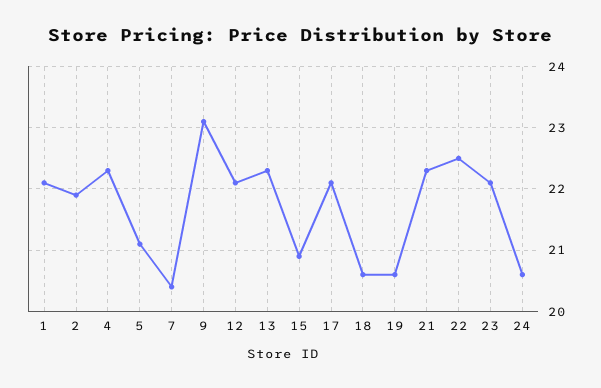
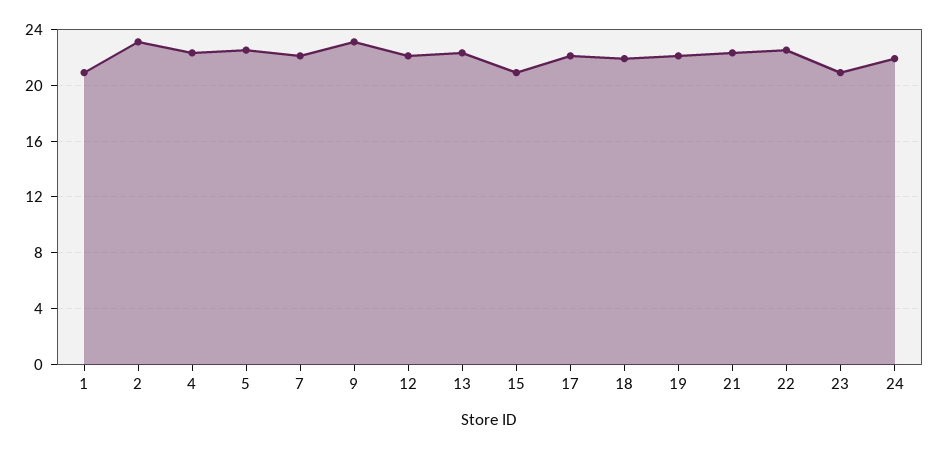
1: 22.1 -> 21
2: 21.9 -> 23
5: 21.1 -> 22.5
7: 20.4 -> 22
18: 20.6 -> 22
19: 20.6 -> 22
23: 22.1 -> 21
24: 20.6 -> 22

